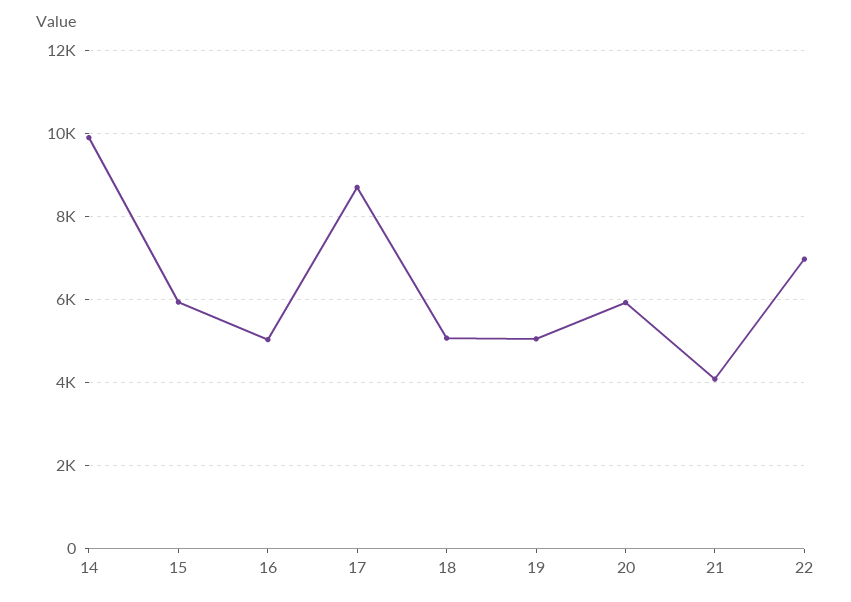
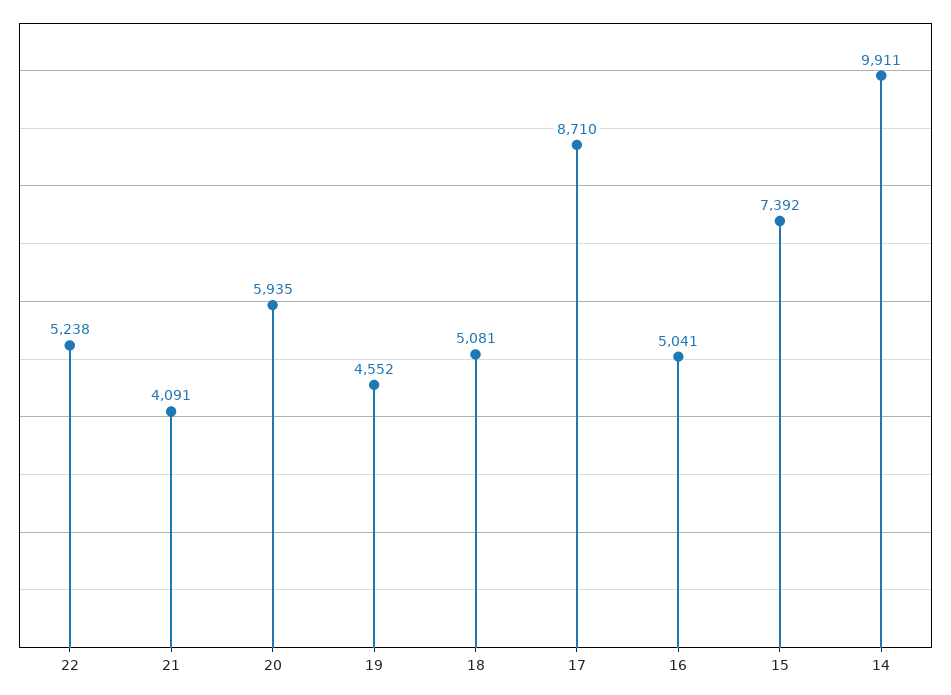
15: 6000 -> 7392
19: 5000 -> 4552
22: 7000 -> 5238

